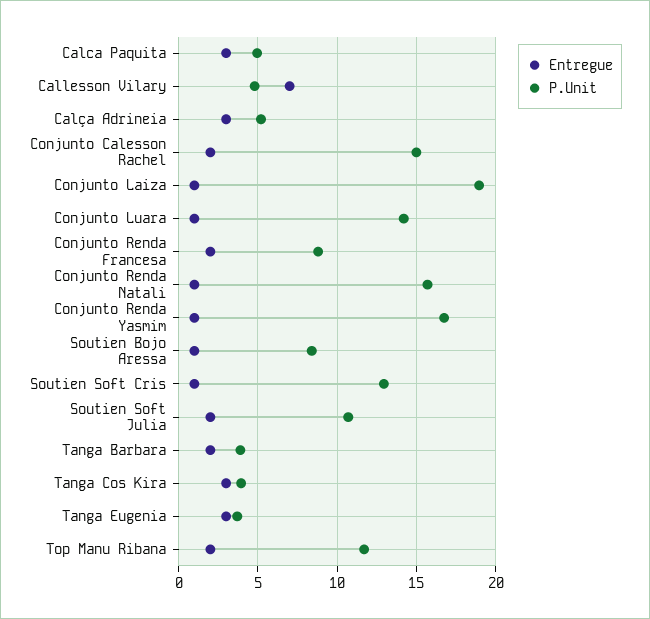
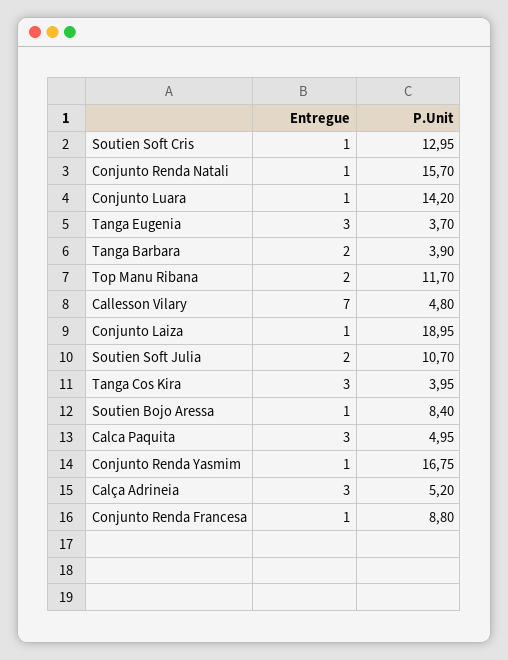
Entregue, Conjunto Calesson Rachel: 2 -> none
P.Unit, Conjunto Calesson Rachel: 15 -> none
Entregue, Conjunto Renda Francesa: 2 -> 1

